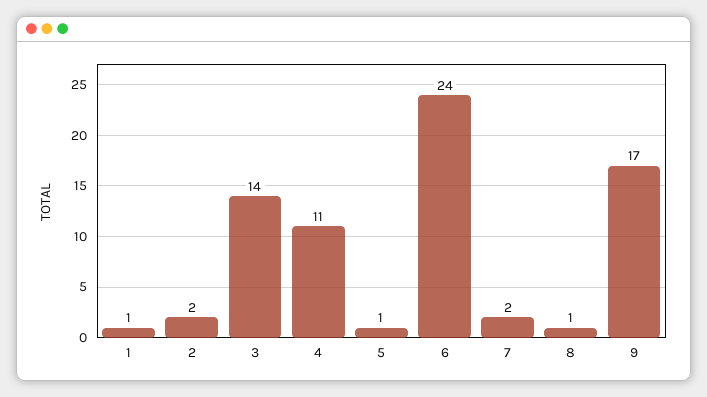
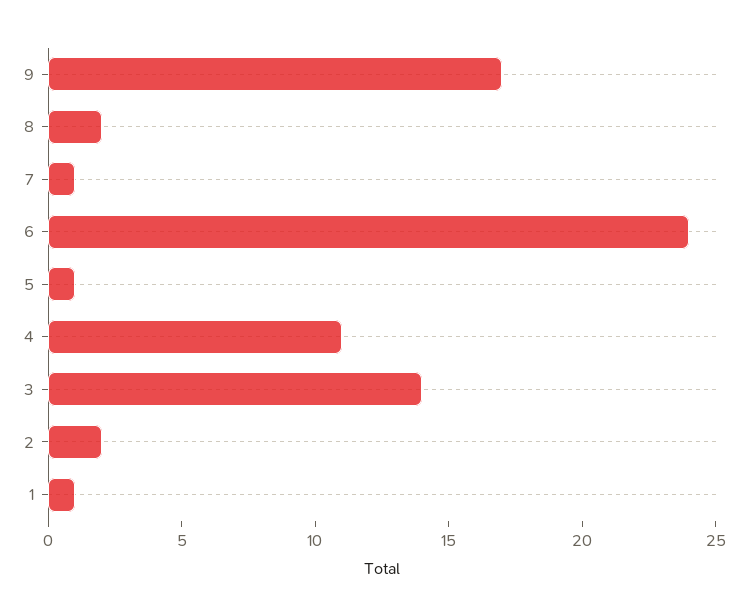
7: 2 -> 1
8: 1 -> 2

